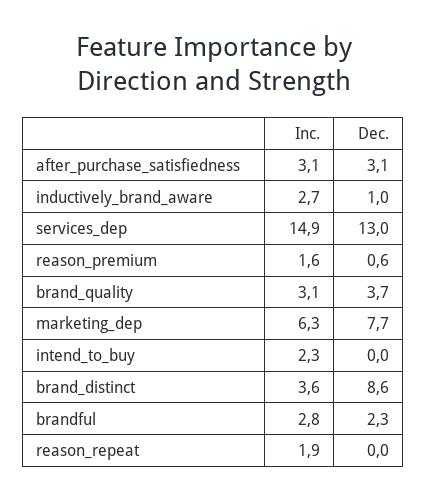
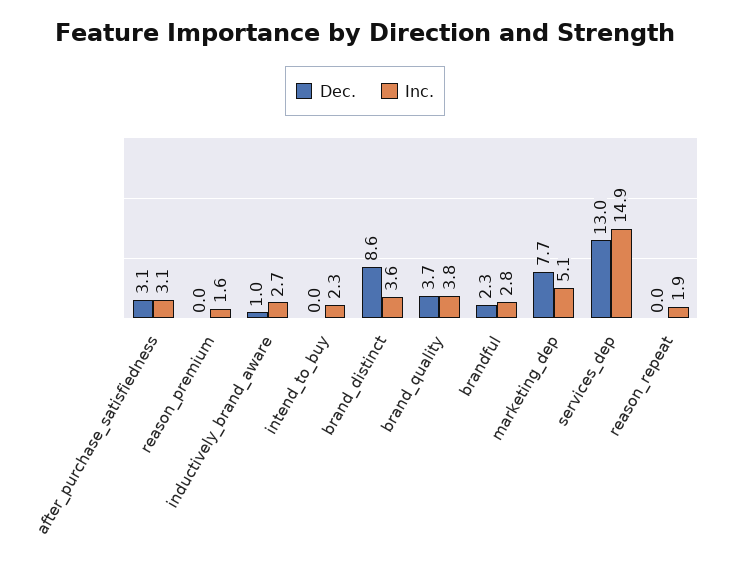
Dec., reason_premium: 0.6 -> 0
Inc., brand_quality: 3.1 -> 3.8
Inc., marketing_dep: 6.3 -> 5.1

